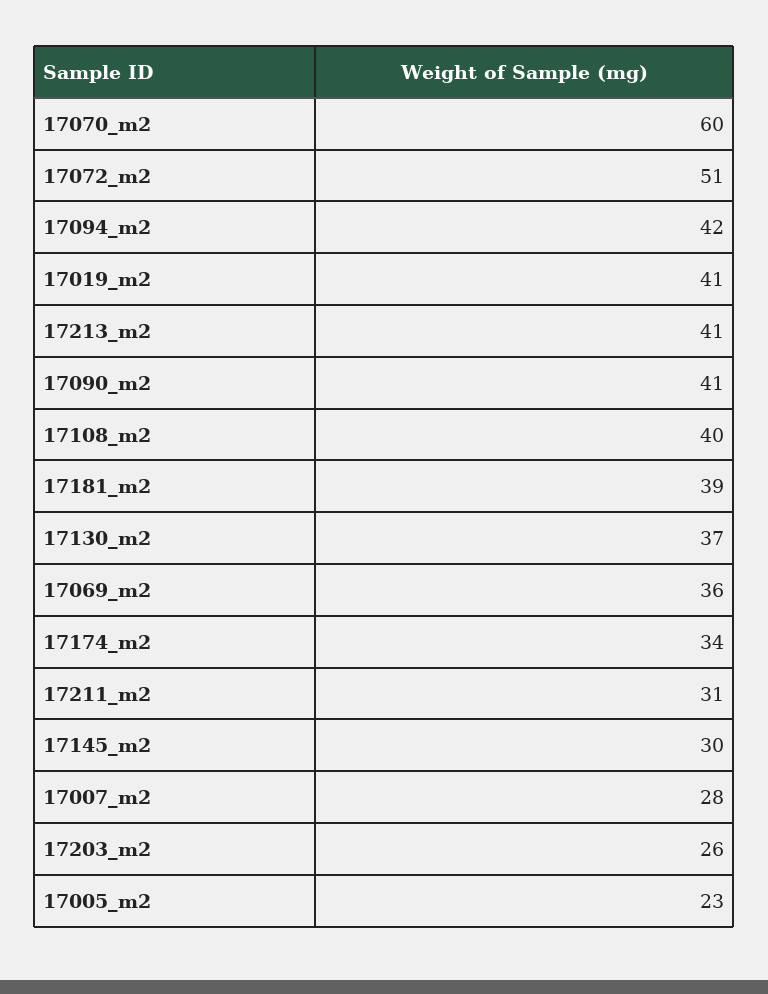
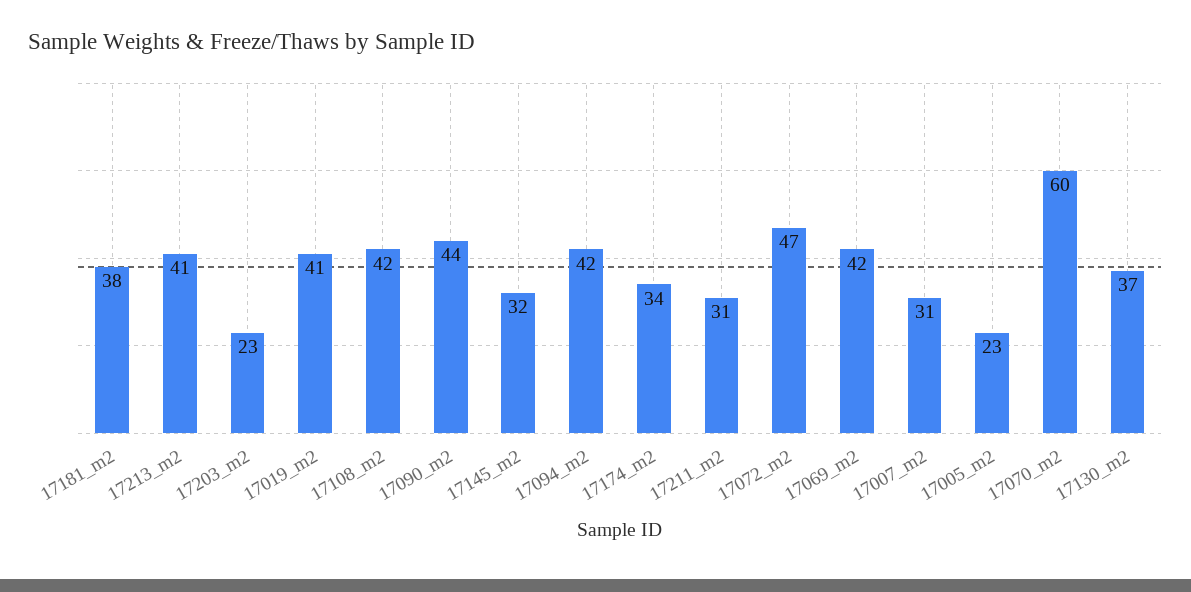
17072_m2: 51 -> 47
17090_m2: 41 -> 44
17108_m2: 40 -> 42
17181_m2: 39 -> 38
17069_m2: 36 -> 42
17145_m2: 30 -> 32
17007_m2: 28 -> 31
17203_m2: 26 -> 23

